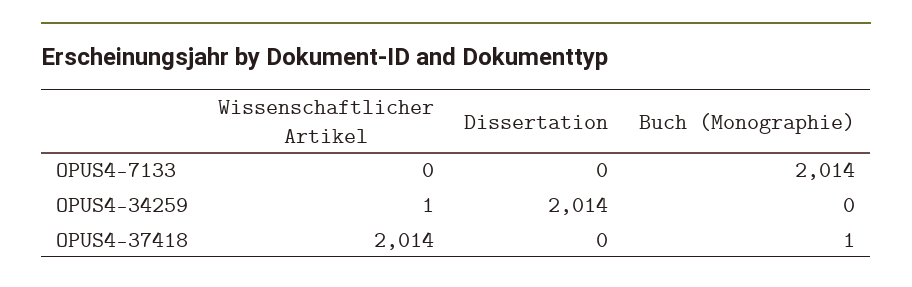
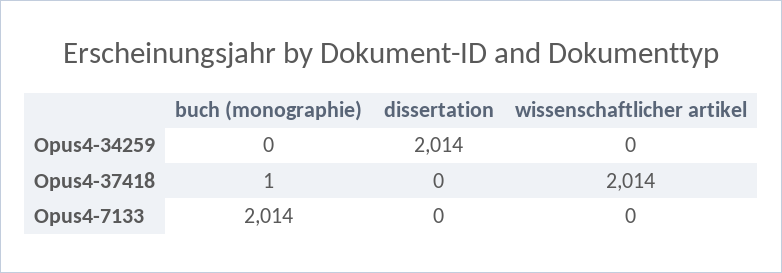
Wissenschaftlicher Artikel, OPUS4-34259: 1 -> 0

